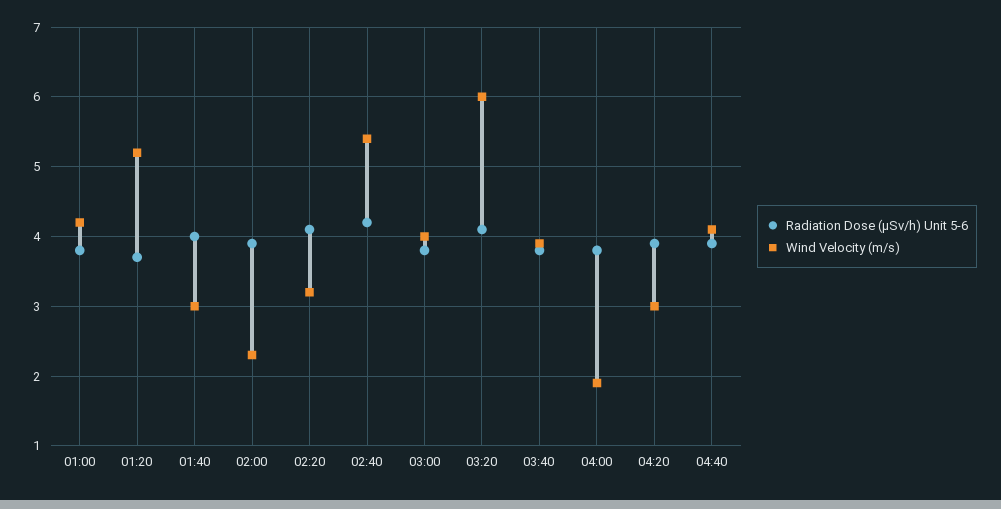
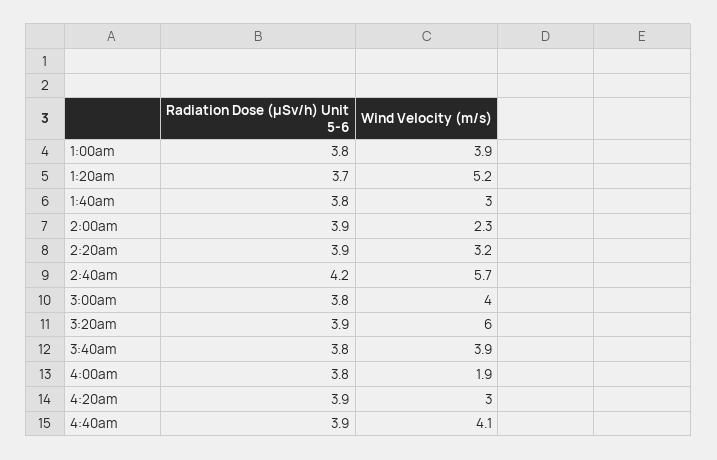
Wind Velocity (m/s), 01:00: 4.2 -> 3.9
Radiation Dose (μSv/h) Unit 5-6, 01:40: 4 -> 3.8
Radiation Dose (μSv/h) Unit 5-6, 02:20: 4.1 -> 3.9
Wind Velocity (m/s), 02:40: 5.4 -> 5.7
Radiation Dose (μSv/h) Unit 5-6, 03:20: 4.1 -> 3.9

